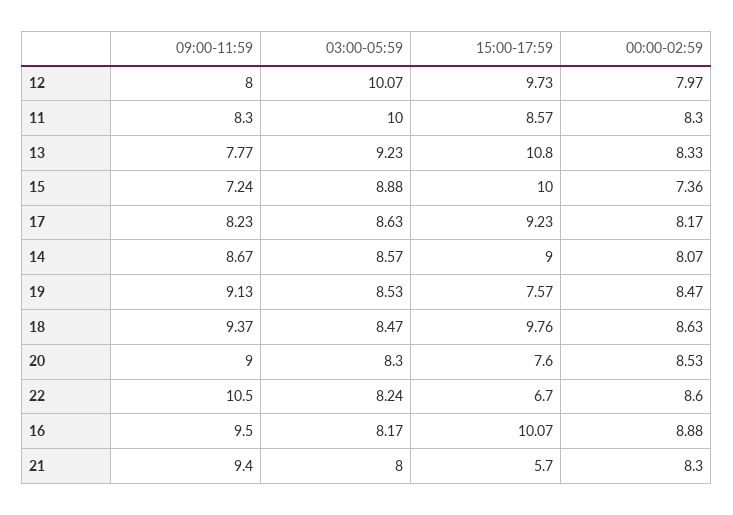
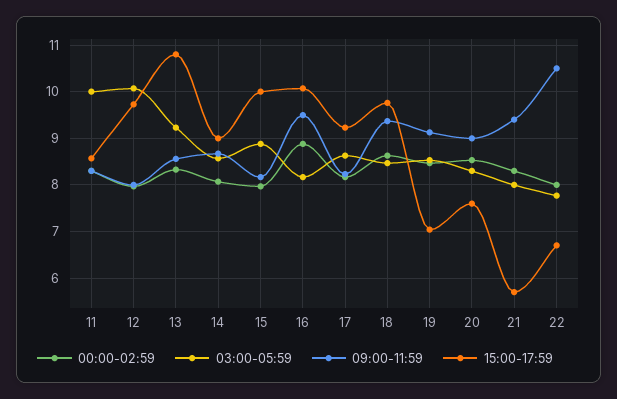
09:00-11:59, 13: 7.77 -> 8.6
09:00-11:59, 15: 7.24 -> 8.2
00:00-02:59, 15: 7.36 -> 8
15:00-17:59, 19: 7.57 -> 7
03:00-05:59, 22: 8.24 -> 7.8
00:00-02:59, 22: 8.6 -> 8

